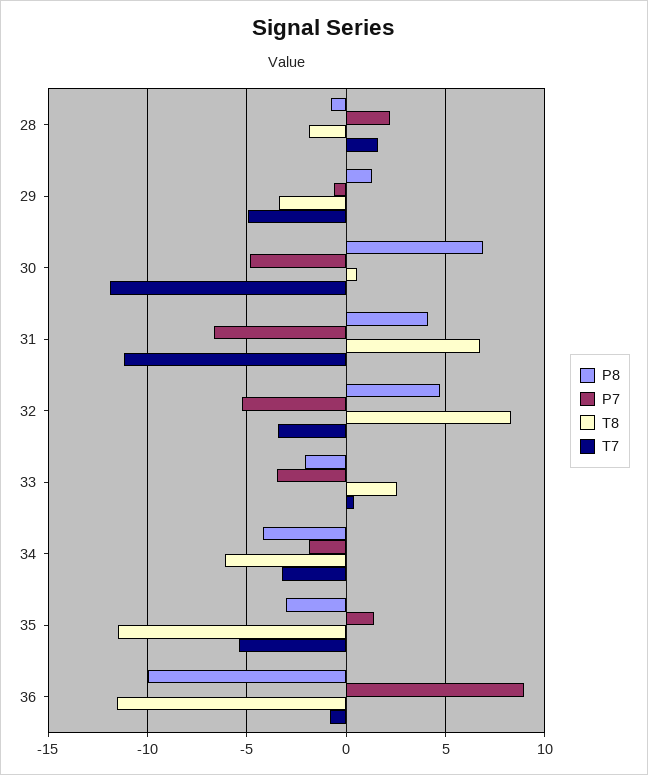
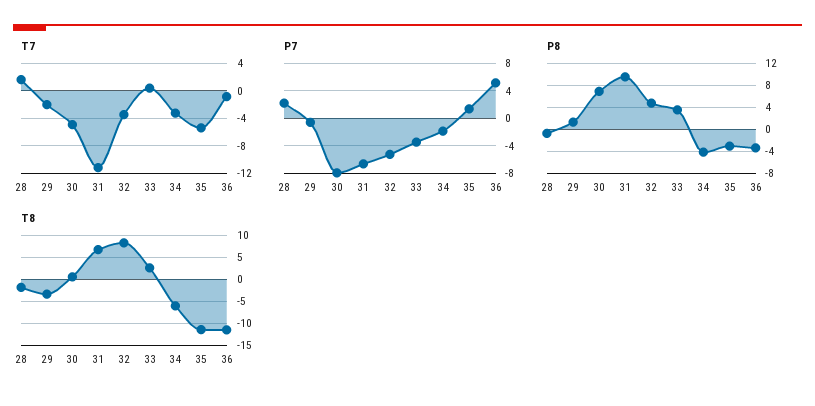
T7, 29: -5 -> -2
P7, 30: -5 -> -8
T7, 30: -12 -> -5
P8, 31: 4 -> 10
P8, 33: -2 -> 4
P8, 36: -10 -> -4
P7, 36: 9 -> 5

